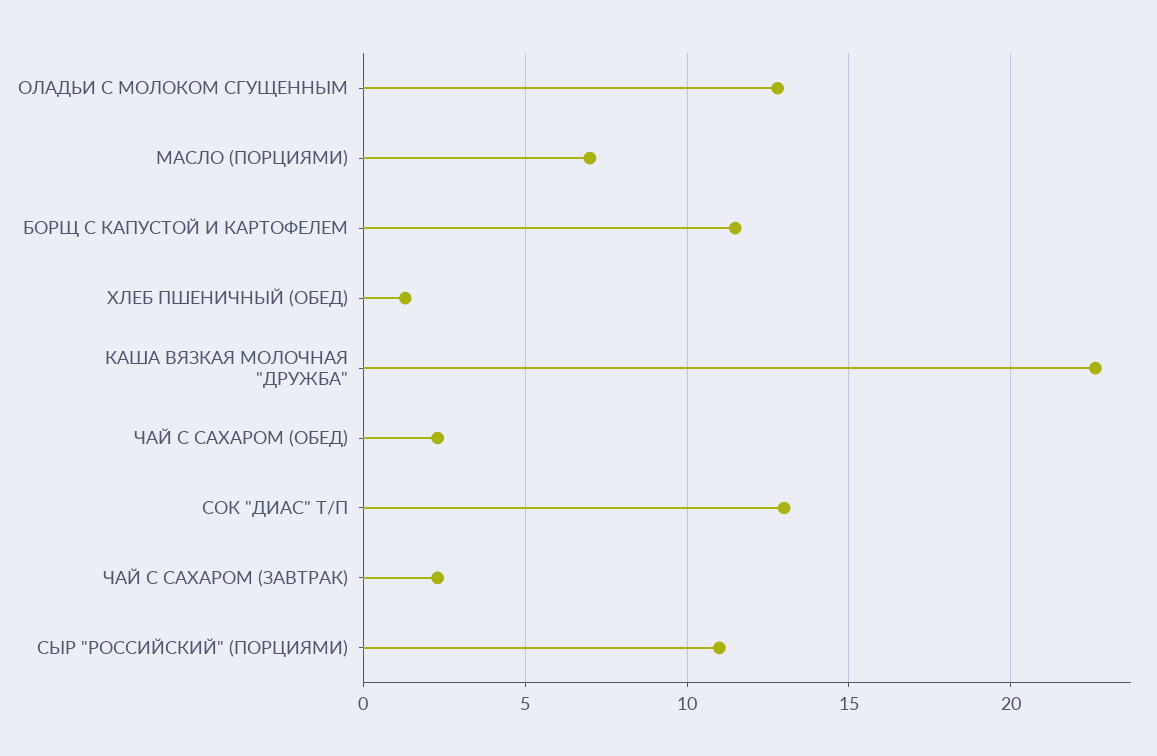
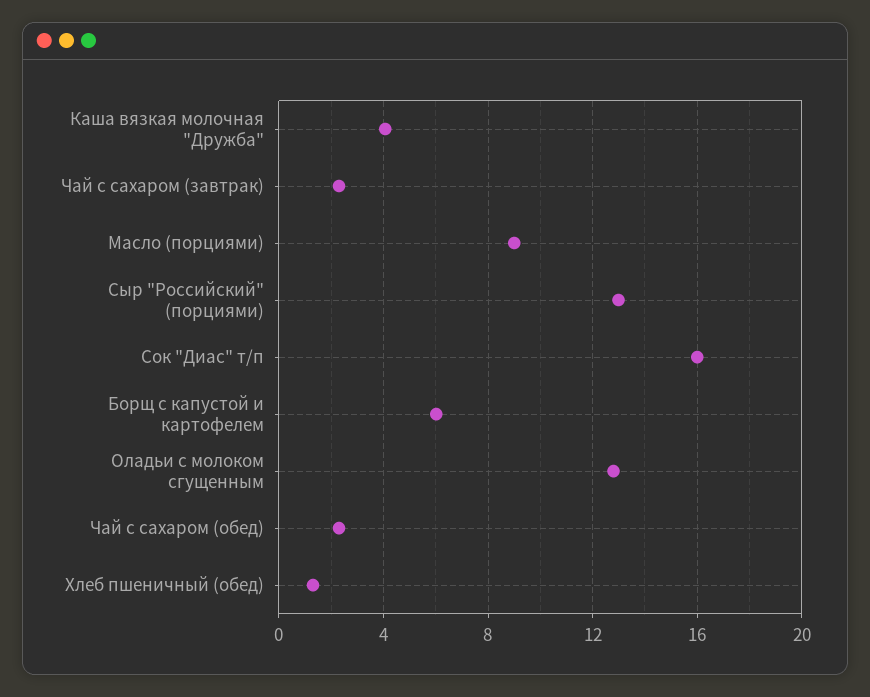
МАСЛО (ПОРЦИЯМИ): 7 -> 9
БОРЩ С КАПУСТОЙ И КАРТОФЕЛЕМ: 11.5 -> 6
КАША ВЯЗКАЯ МОЛОЧНАЯ "ДРУЖБА": 22.5 -> 4
СОК "ДИАС" Т/П: 13 -> 16
СЫР "РОССИЙСКИЙ" (ПОРЦИЯМИ): 11 -> 13

